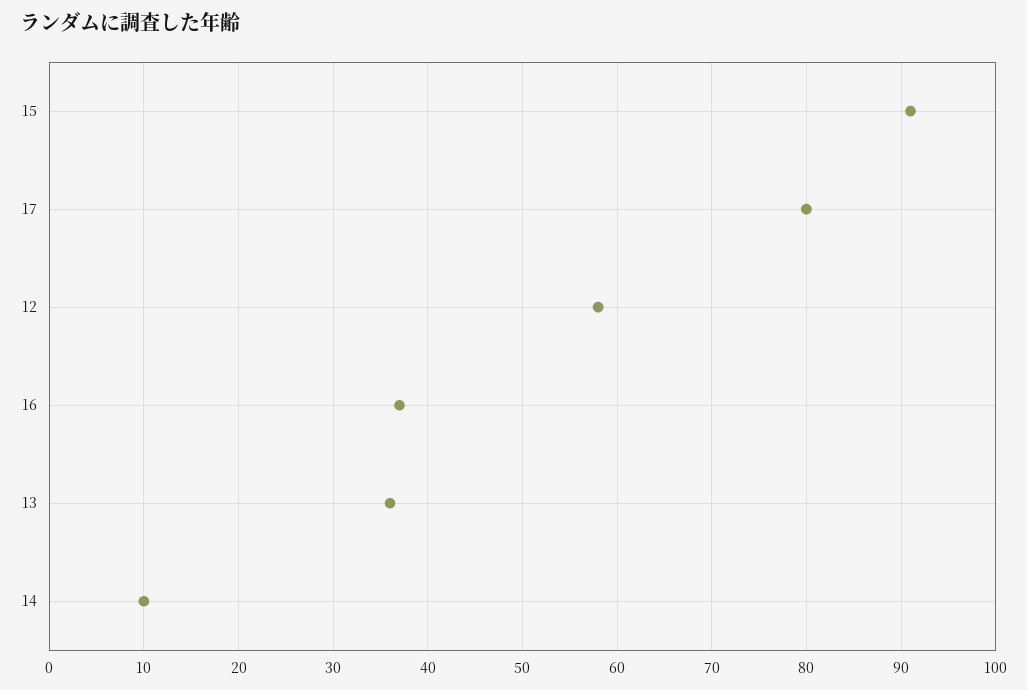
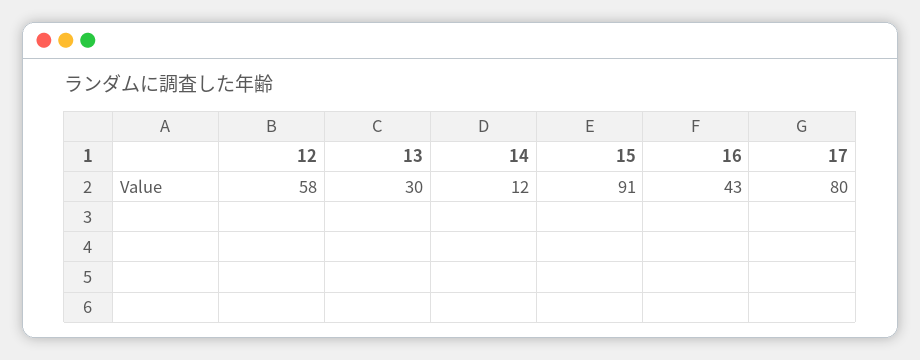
16: 37 -> 43
13: 36 -> 30
14: 10 -> 12

